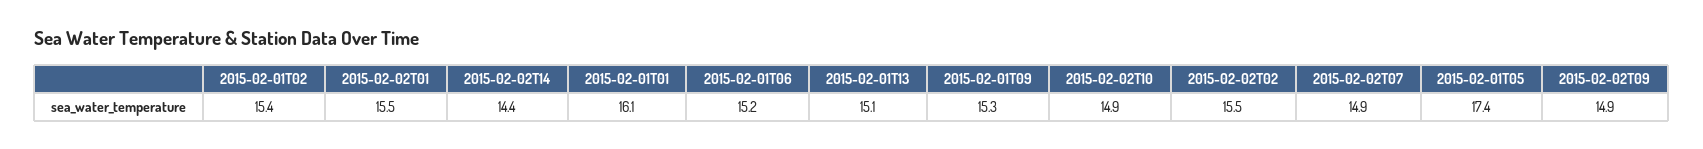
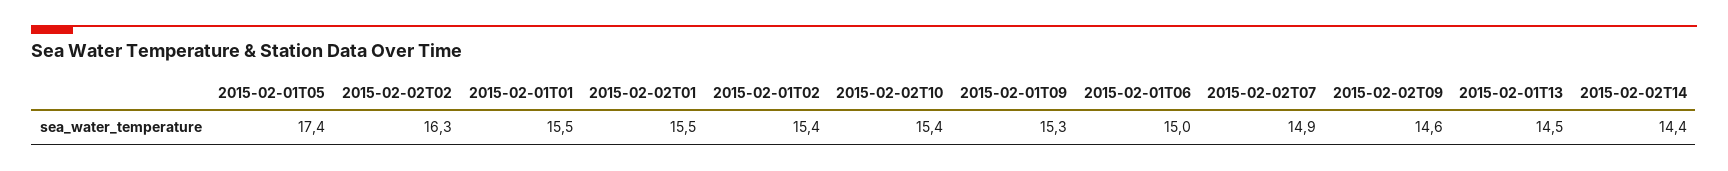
2015-02-01T01: 16.1 -> 15.5
2015-02-01T06: 15.2 -> 15
2015-02-01T13: 15.1 -> 14.5
2015-02-02T10: 14.9 -> 15.4
2015-02-02T02: 15.5 -> 16.3
2015-02-02T09: 14.9 -> 14.6

